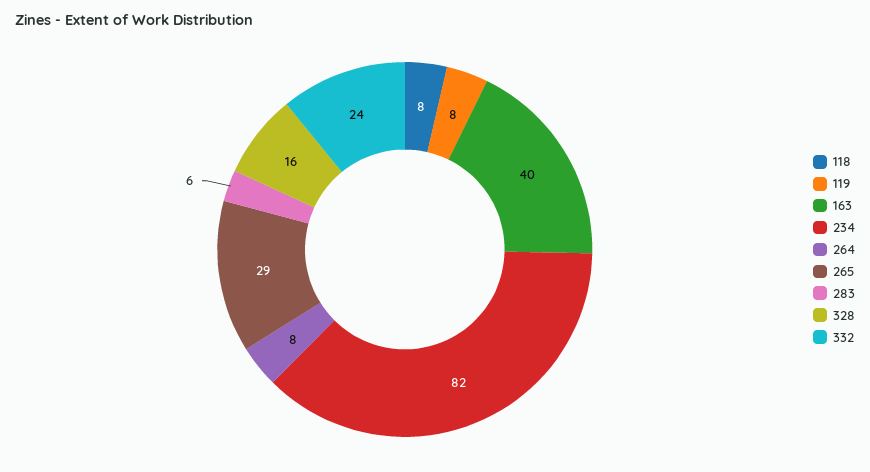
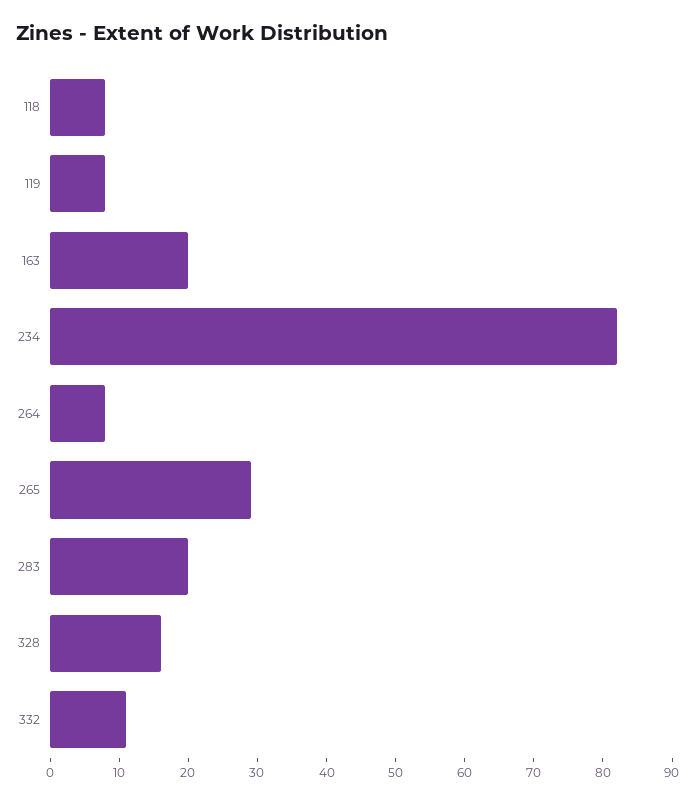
163: 40 -> 20
283: 6 -> 20
332: 24 -> 10

